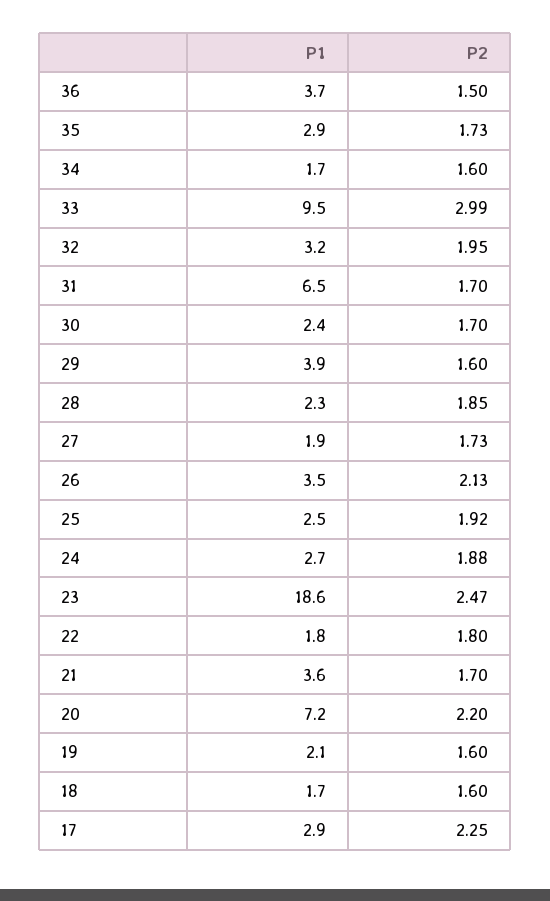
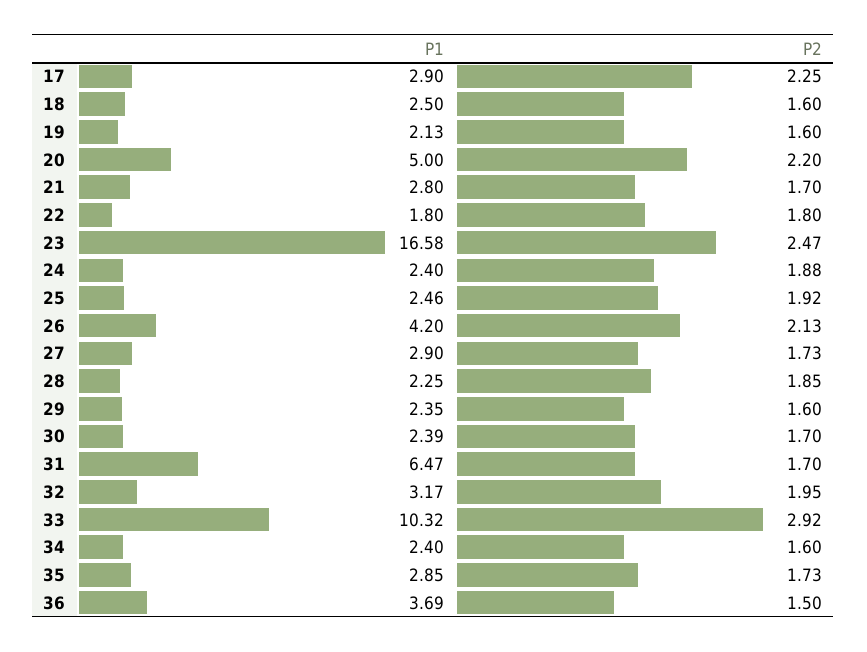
P1, 34: 1.7 -> 2.4
P1, 33: 9.5 -> 10.32
P2, 33: 2.99 -> 2.92
P1, 29: 3.9 -> 2.35
P1, 27: 1.9 -> 2.9
P1, 26: 3.5 -> 4.2
P1, 24: 2.7 -> 2.4
P1, 23: 18.6 -> 16.58
P1, 21: 3.6 -> 2.8
P1, 20: 7.2 -> 5
P1, 18: 1.7 -> 2.5

